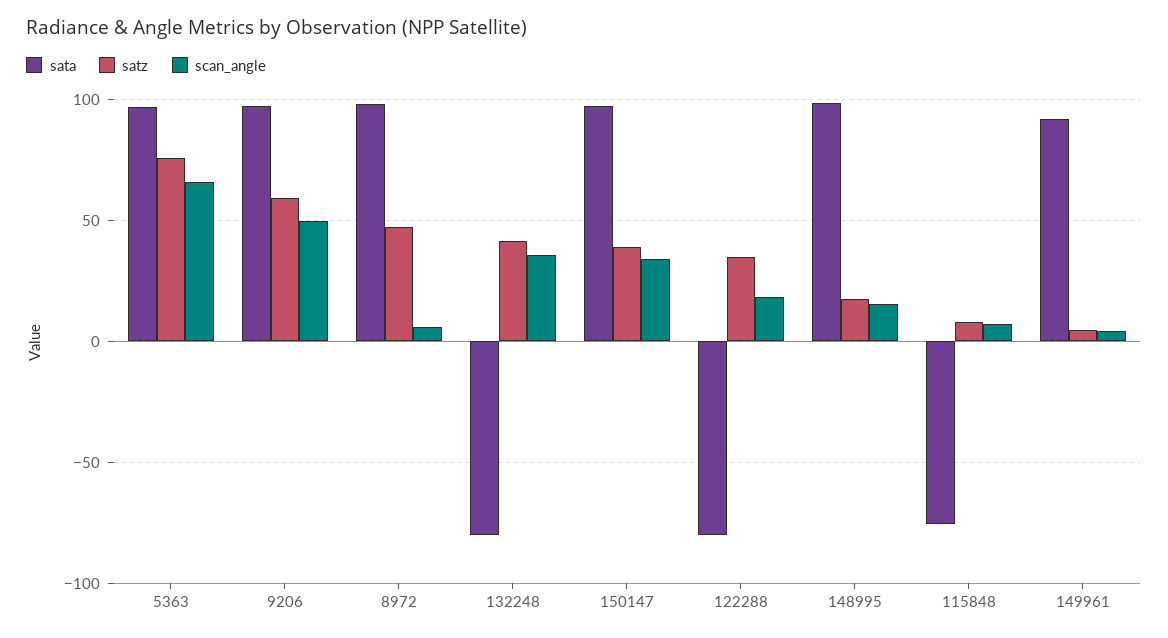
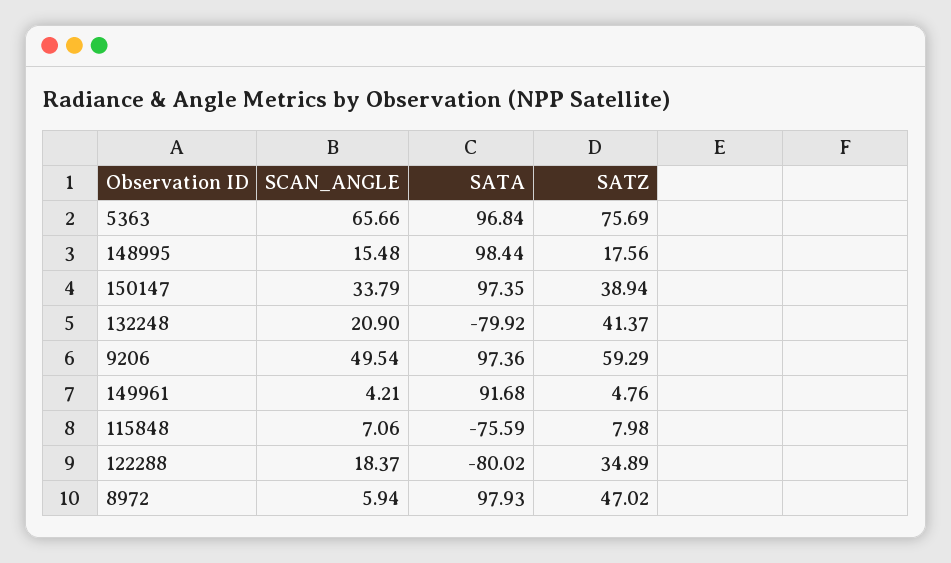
scan_angle, 132248: 35 -> 20.9

